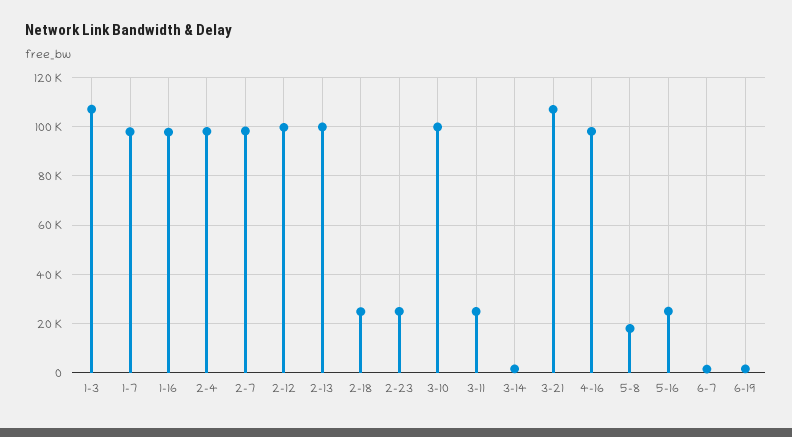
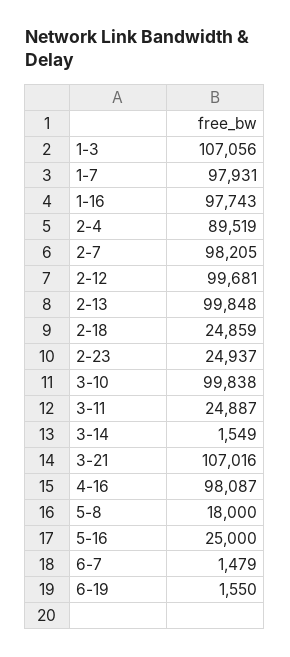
2-4: 97500 -> 89519

